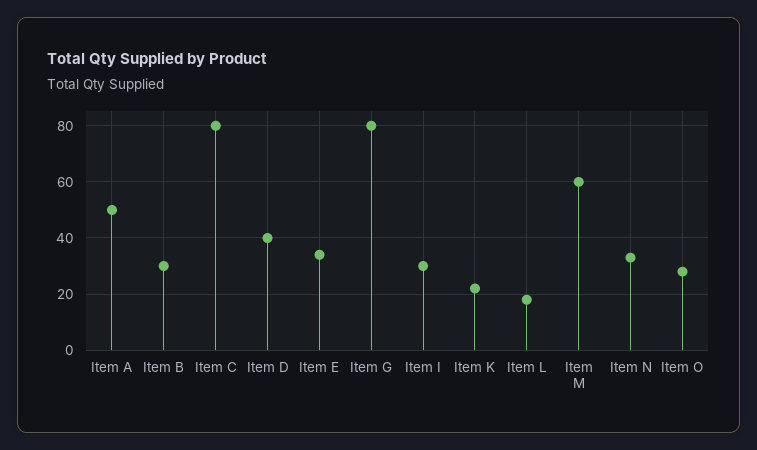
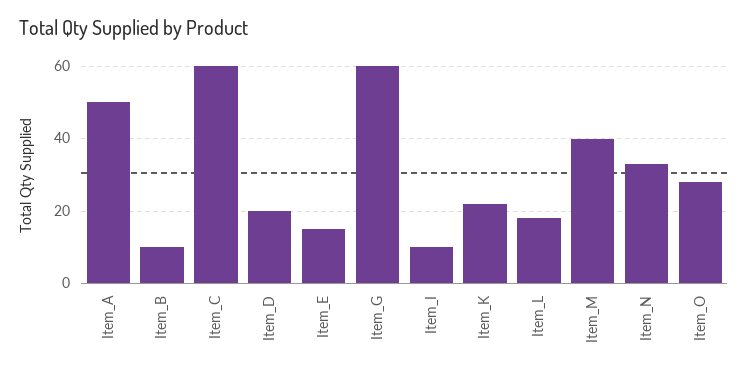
Item B: 30 -> 10
Item C: 80 -> 60
Item D: 40 -> 20
Item E: 35 -> 15
Item G: 80 -> 60
Item I: 30 -> 10
Item M: 60 -> 40

